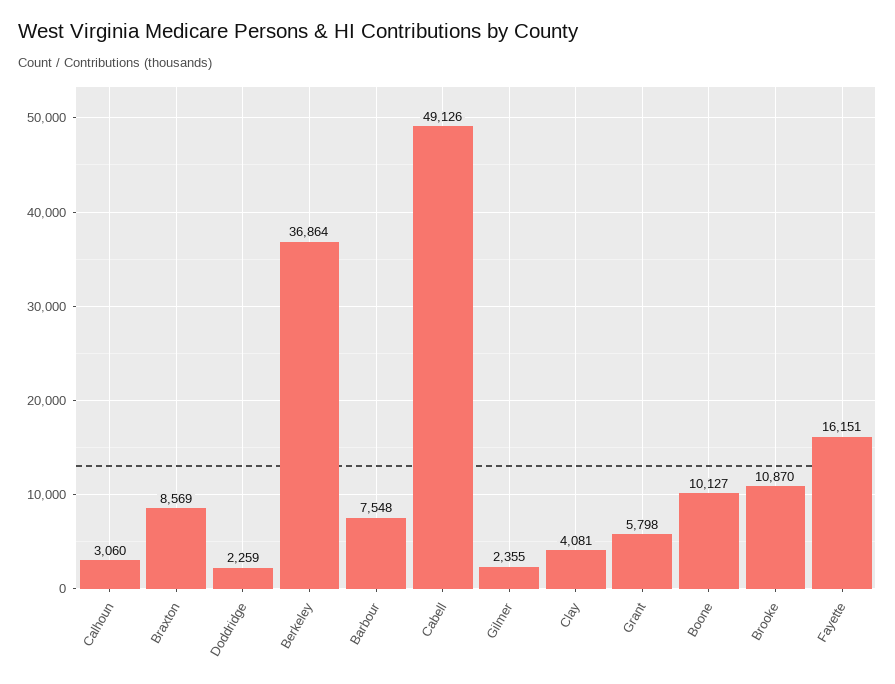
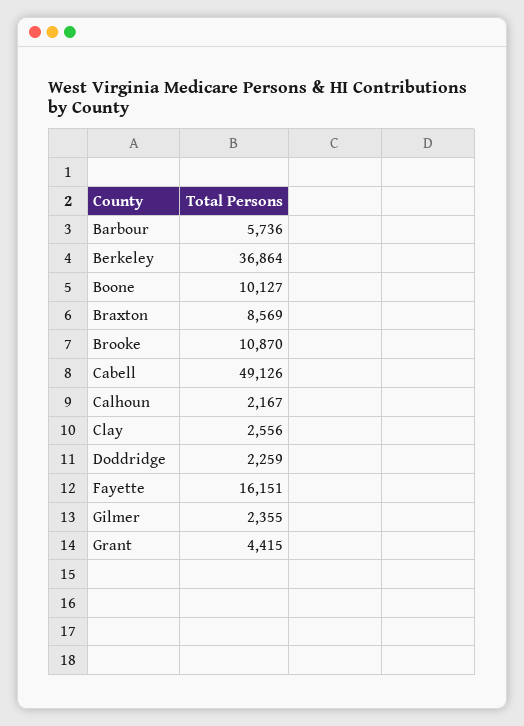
Calhoun: 3060 -> 2167
Barbour: 7548 -> 5736
Clay: 4081 -> 2556
Grant: 5798 -> 4415

